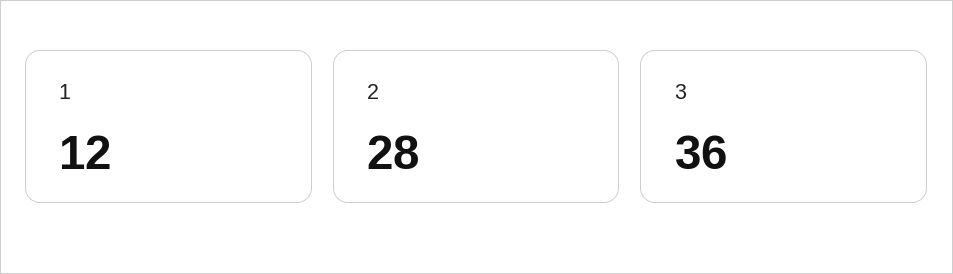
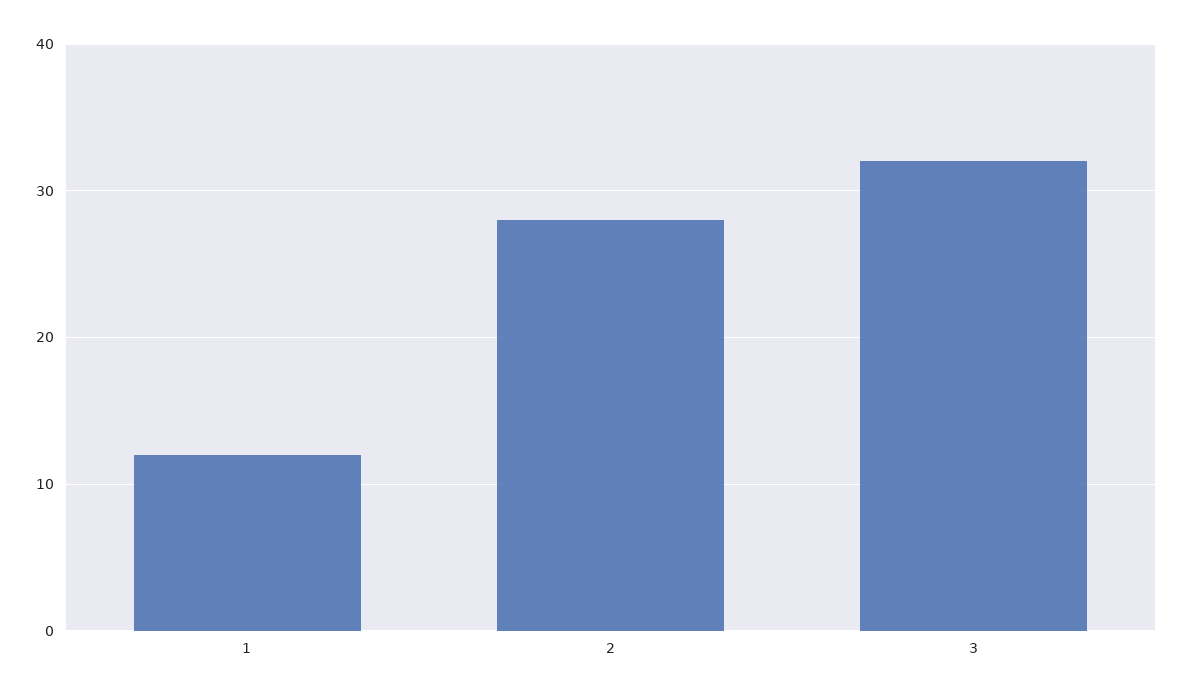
3: 36 -> 32

